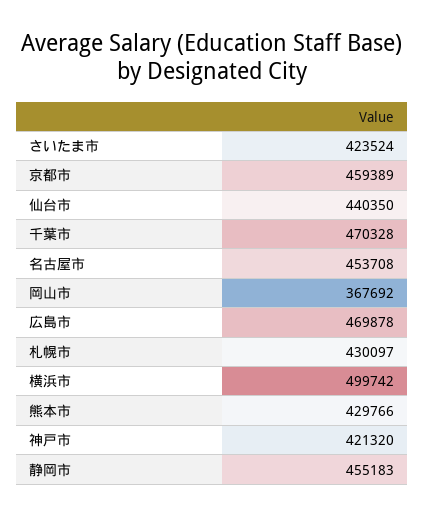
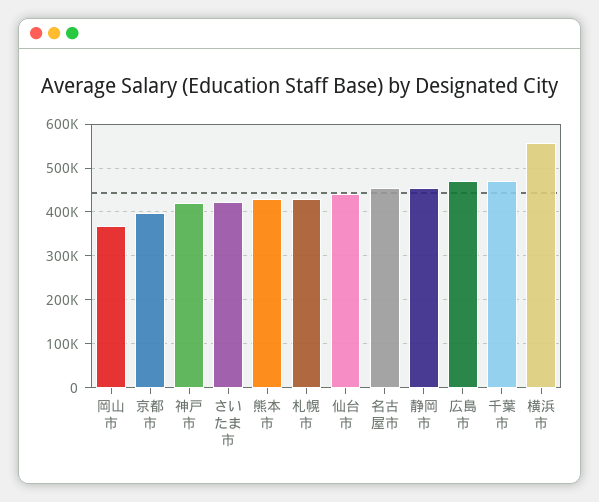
京都市: 459389 -> 400000
横浜市: 499742 -> 560000

